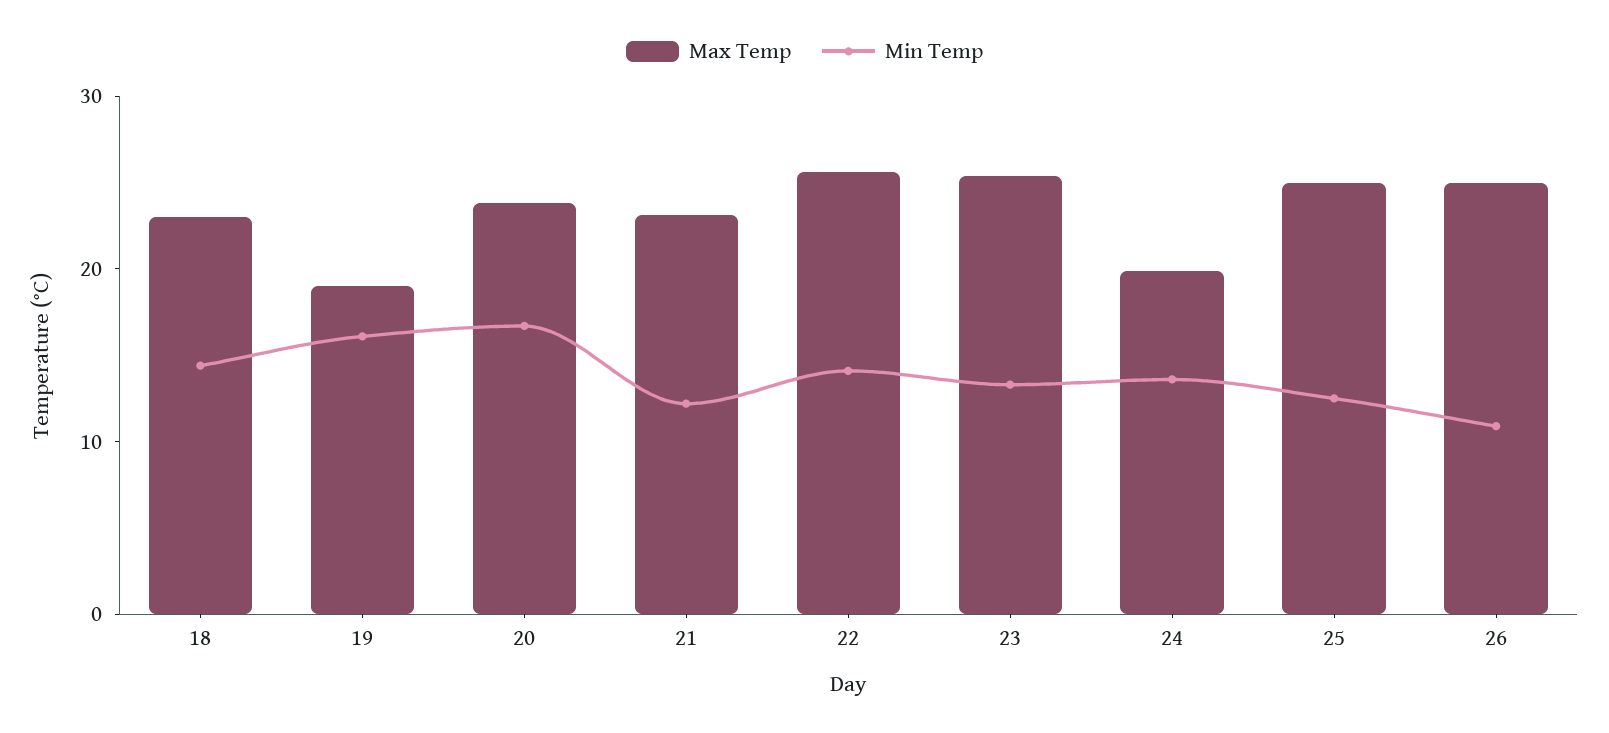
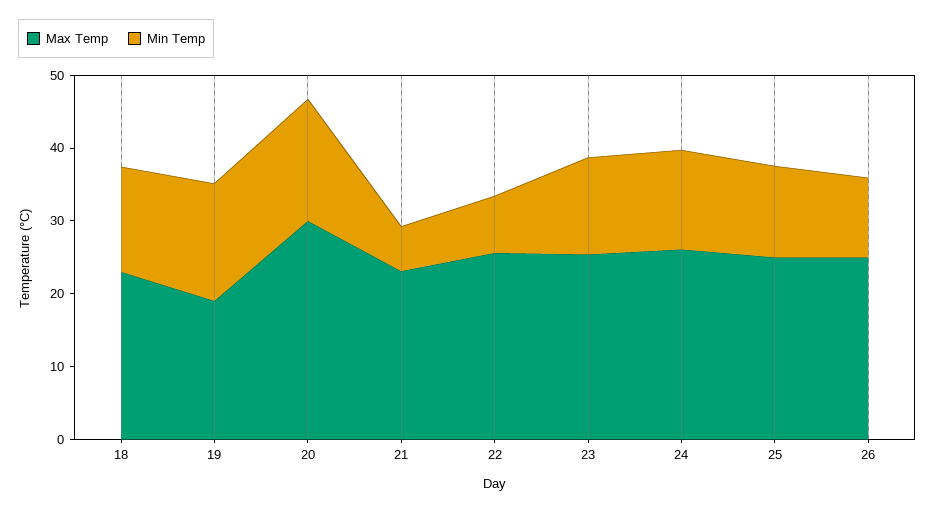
Max Temp, 20: 24 -> 30
Min Temp, 21: 12 -> 6
Min Temp, 22: 14 -> 8
Max Temp, 24: 20 -> 26

